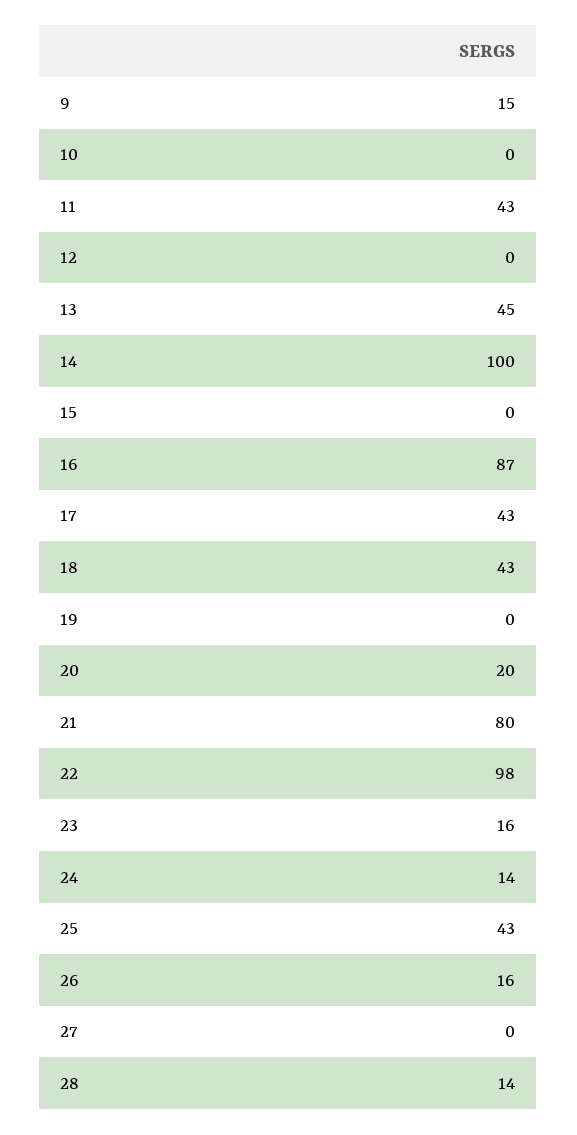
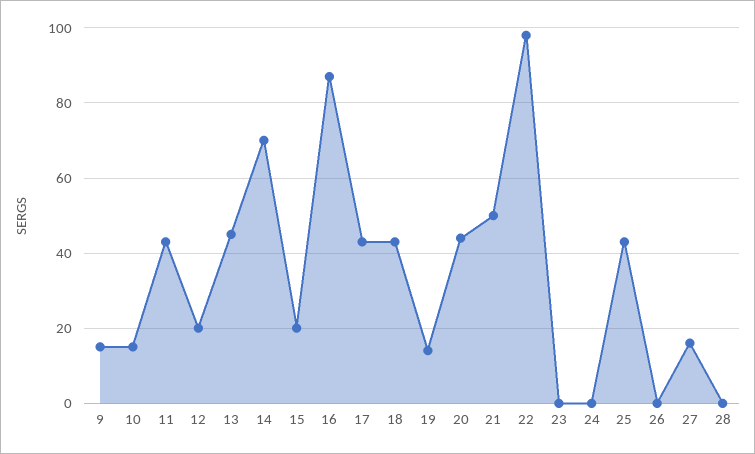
10: 0 -> 15
12: 0 -> 20
14: 100 -> 70
15: 0 -> 20
19: 0 -> 15
20: 20 -> 45
21: 80 -> 50
23: 16 -> 0
24: 14 -> 0
26: 16 -> 0
27: 0 -> 15
28: 14 -> 0

